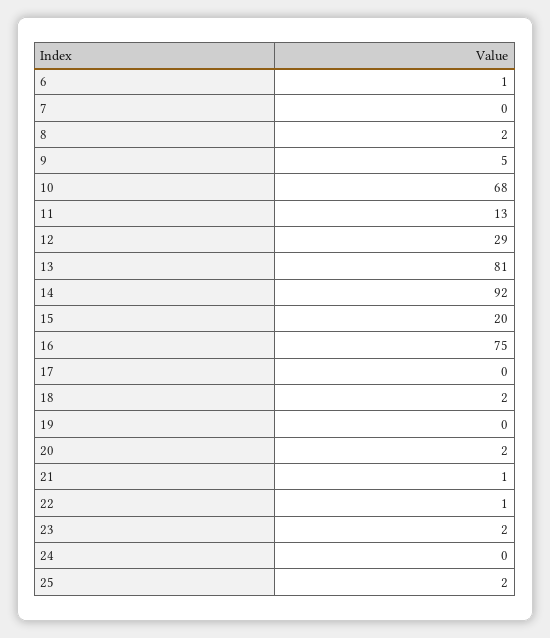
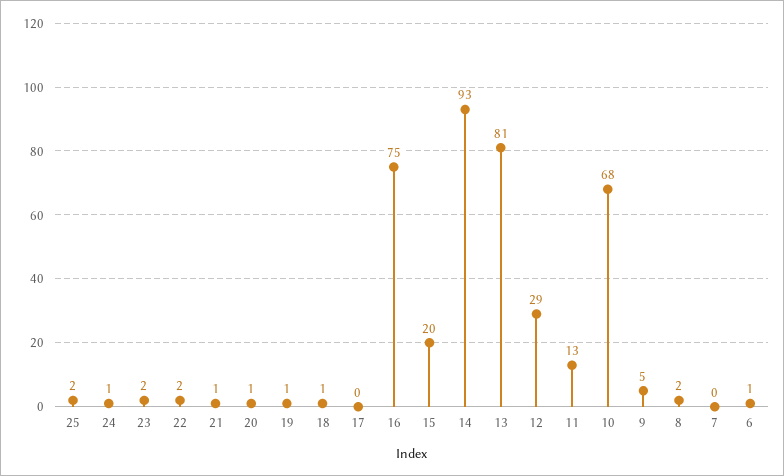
14: 92 -> 93
18: 2 -> 1
19: 0 -> 1
20: 2 -> 1
22: 1 -> 2
24: 0 -> 1

